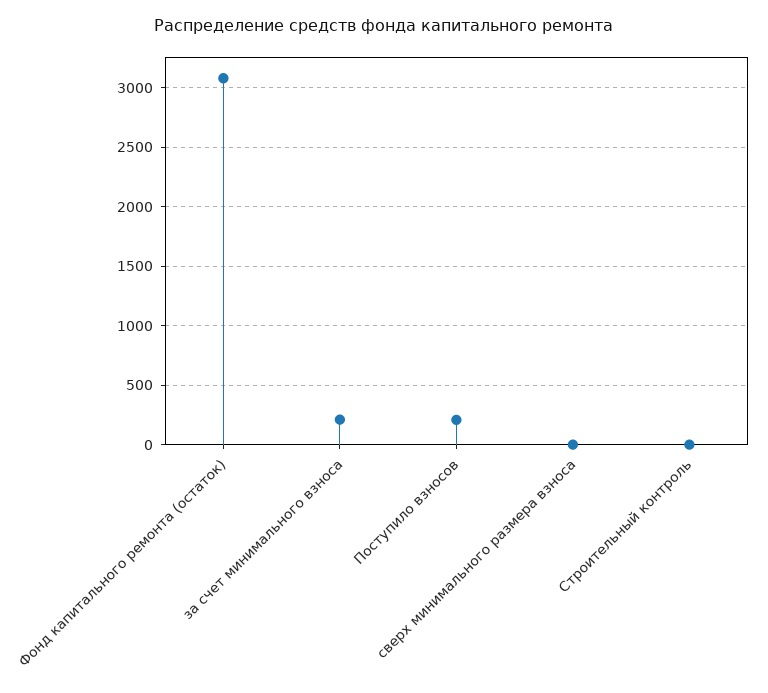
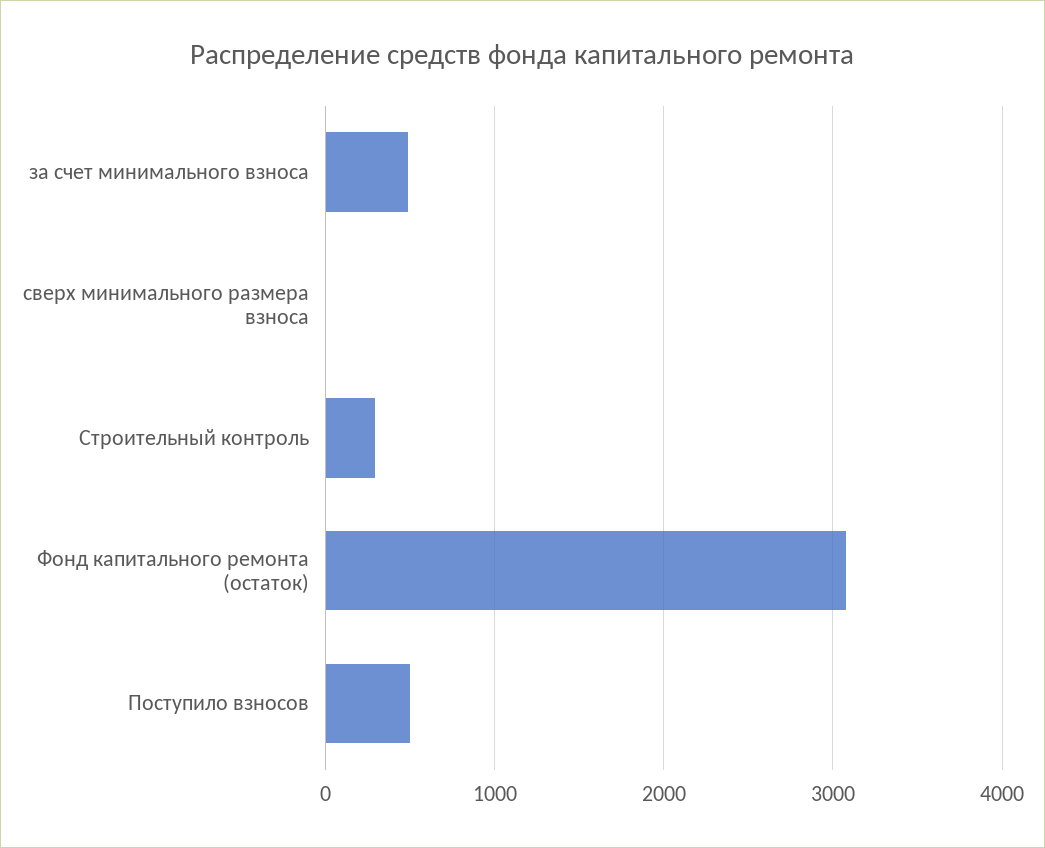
за счет минимального взноса: 200 -> 500
Поступило взносов: 200 -> 500
Строительный контроль: 0 -> 300

